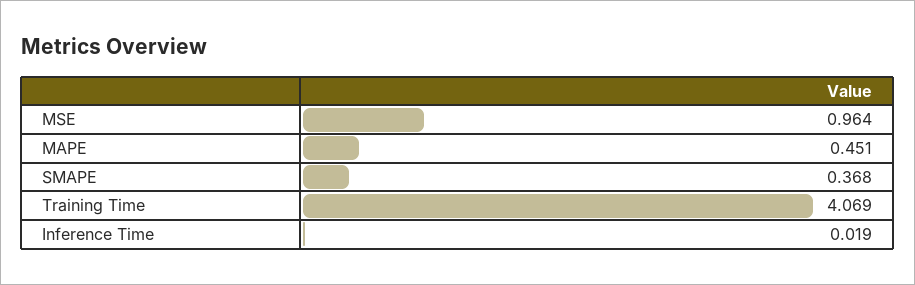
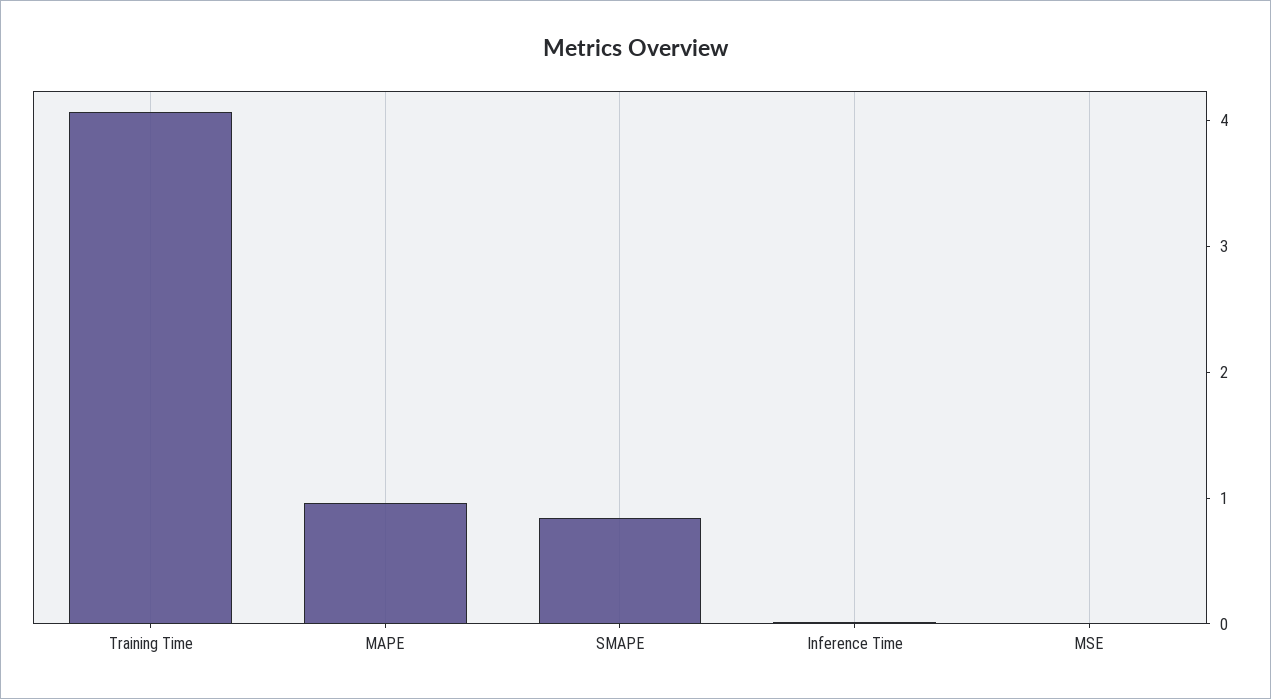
MSE: 0.964 -> 0
MAPE: 0.451 -> 1
SMAPE: 0.368 -> 0.8

